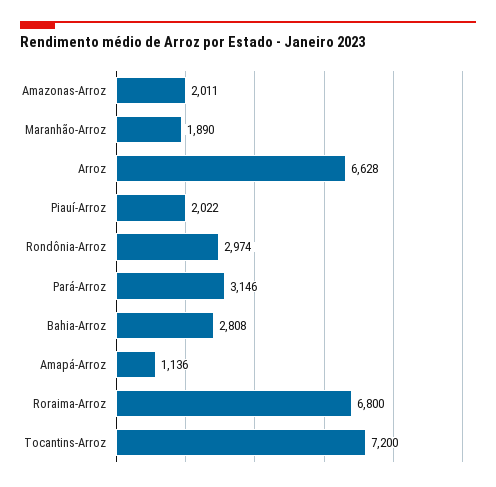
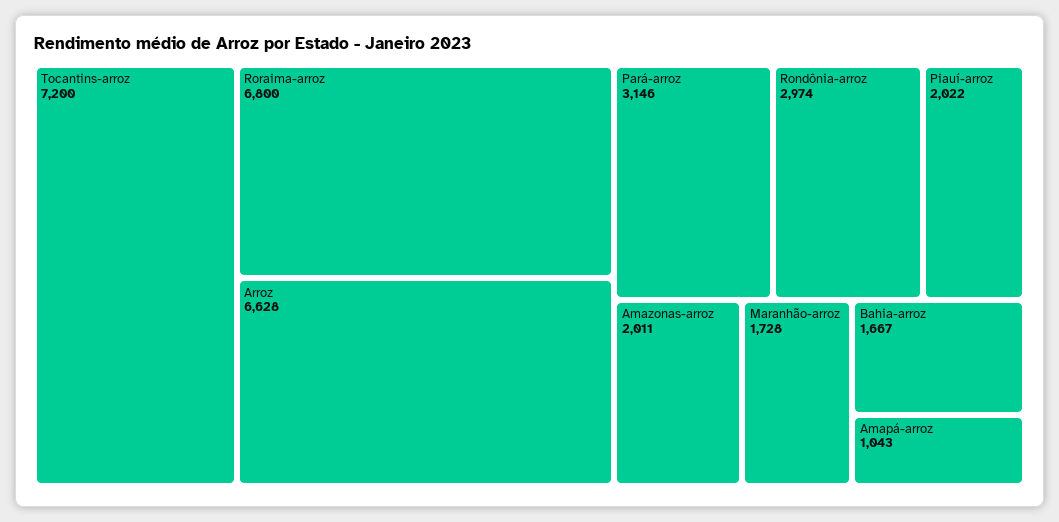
Maranhão-Arroz: 1890 -> 1728
Bahia-Arroz: 2808 -> 1667
Amapá-Arroz: 1136 -> 1043

